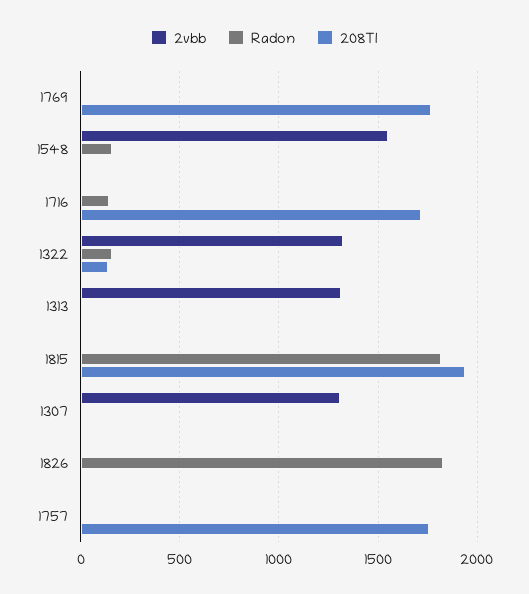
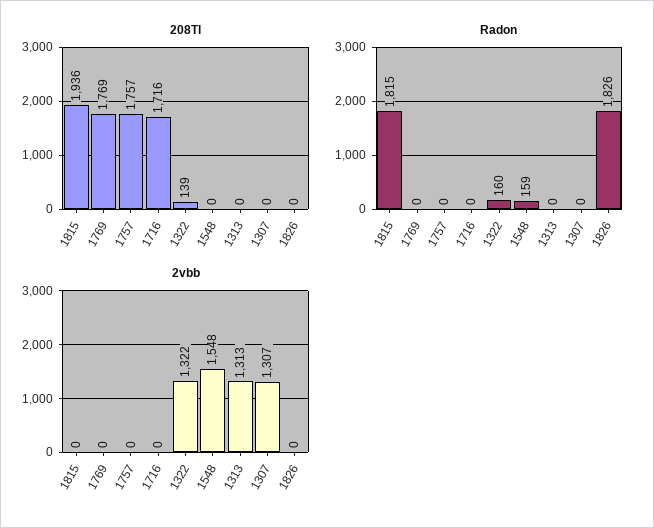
Radon, 1716: 150 -> 0

